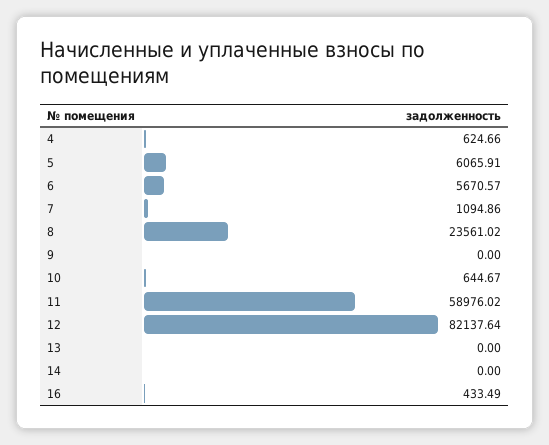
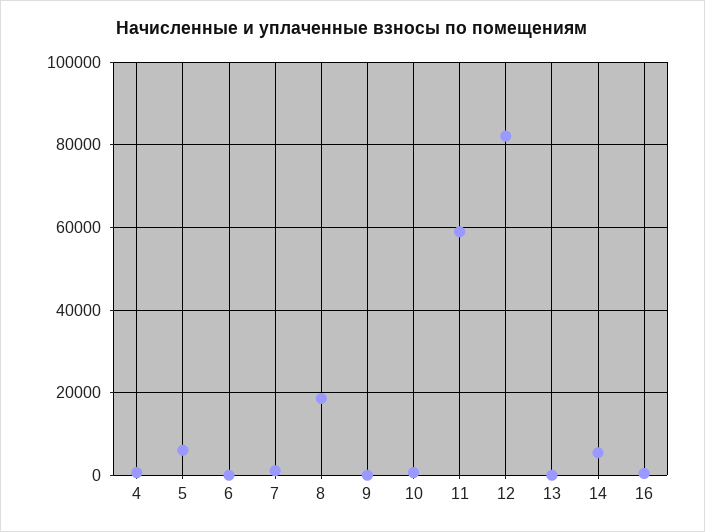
6: 5670.57 -> 0
8: 23561.02 -> 18000
14: 0 -> 6000

